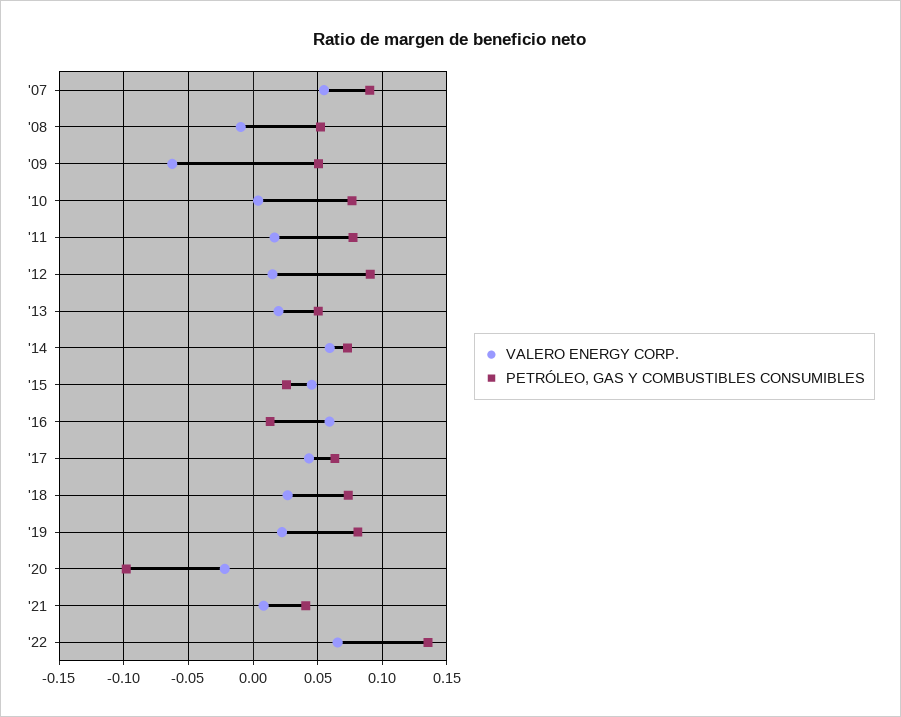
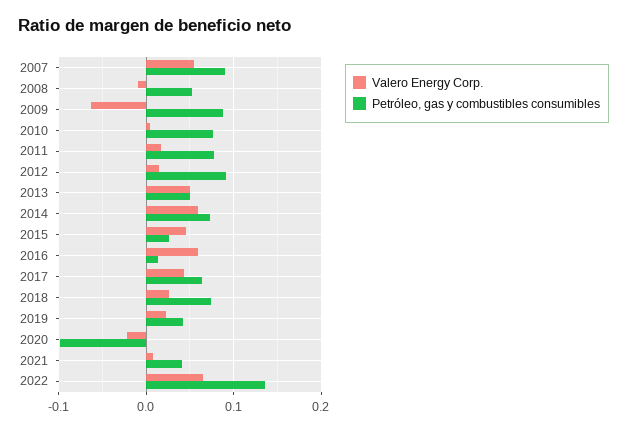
PETRÓLEO, GAS Y COMBUSTIBLES CONSUMIBLES, '09: 0.05 -> 0.09
VALERO ENERGY CORP., '13: 0.02 -> 0.05
PETRÓLEO, GAS Y COMBUSTIBLES CONSUMIBLES, '19: 0.08 -> 0.04

